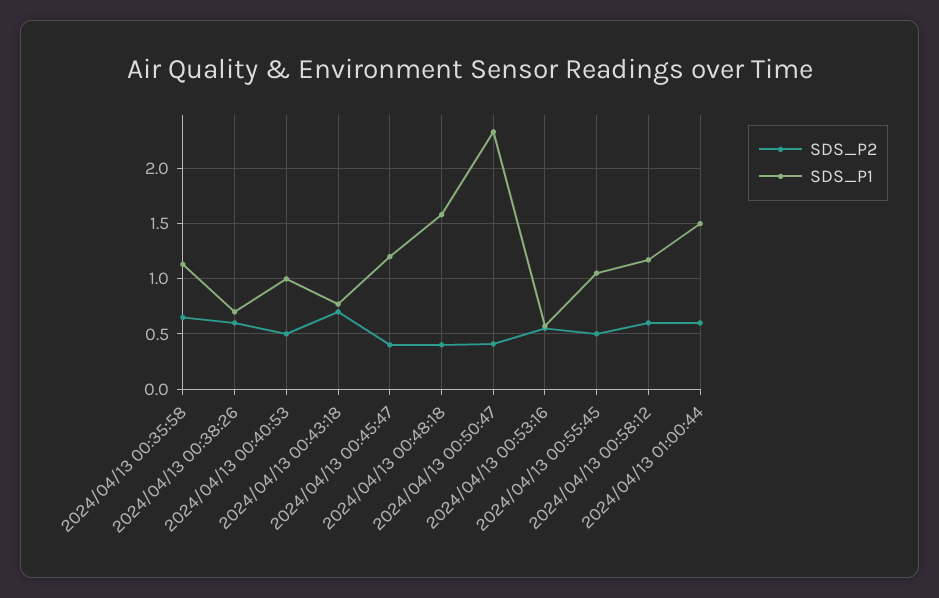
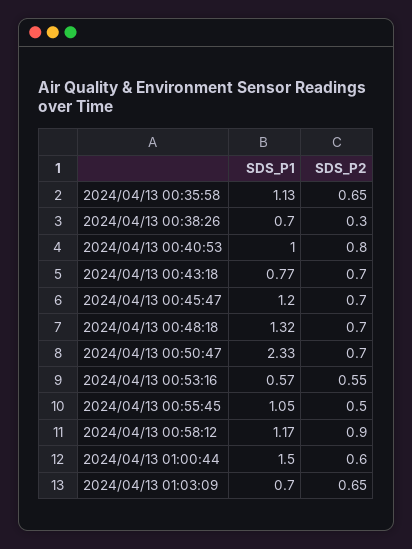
SDS_P2, 2024/04/13 00:38:26: 0.6 -> 0.3
SDS_P2, 2024/04/13 00:40:53: 0.5 -> 0.8
SDS_P2, 2024/04/13 00:45:47: 0.4 -> 0.7
SDS_P2, 2024/04/13 00:48:18: 0.4 -> 0.7
SDS_P1, 2024/04/13 00:48:18: 1.6 -> 1.32
SDS_P2, 2024/04/13 00:50:47: 0.4 -> 0.7
SDS_P2, 2024/04/13 00:58:12: 0.6 -> 0.9
SDS_P1, 2024/04/13 01:03:09: none -> 0.7
SDS_P2, 2024/04/13 01:03:09: none -> 0.65

